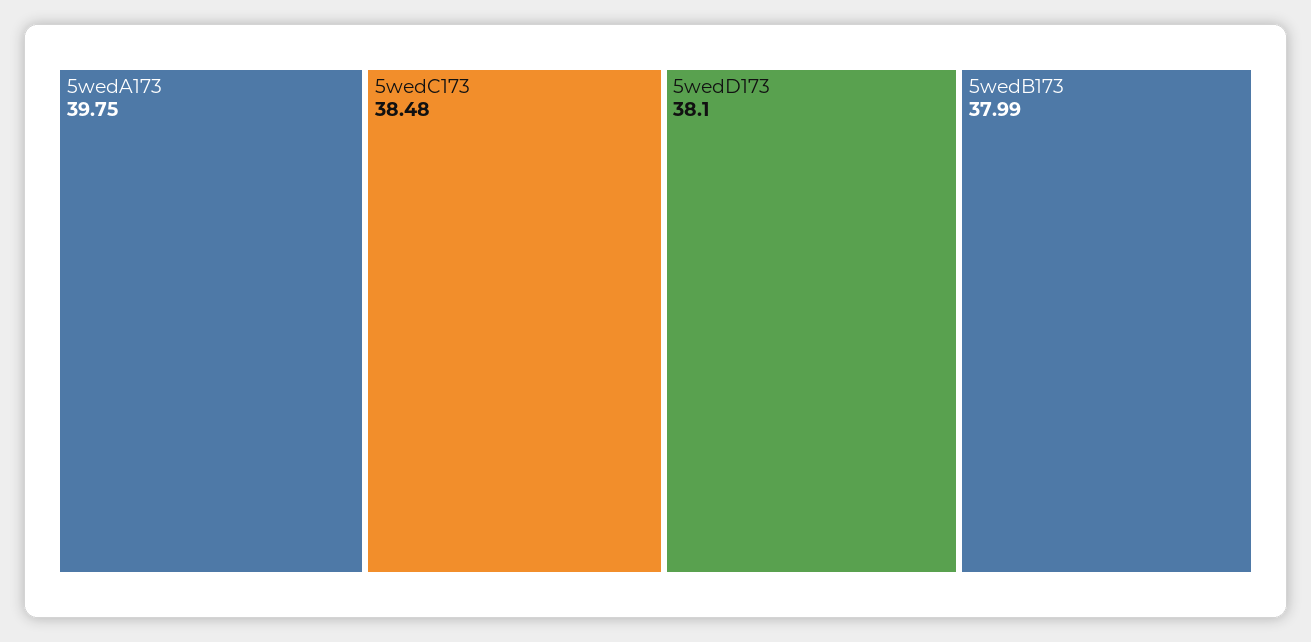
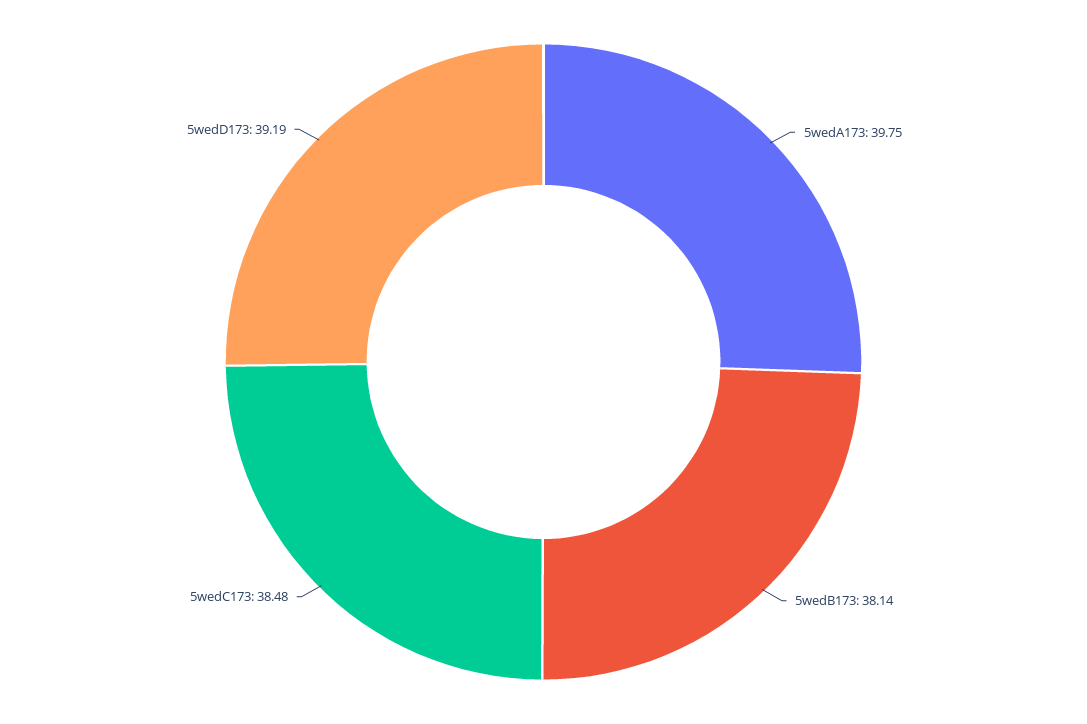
5wedD173: 38.1 -> 39.19
5wedB173: 37.99 -> 38.14

